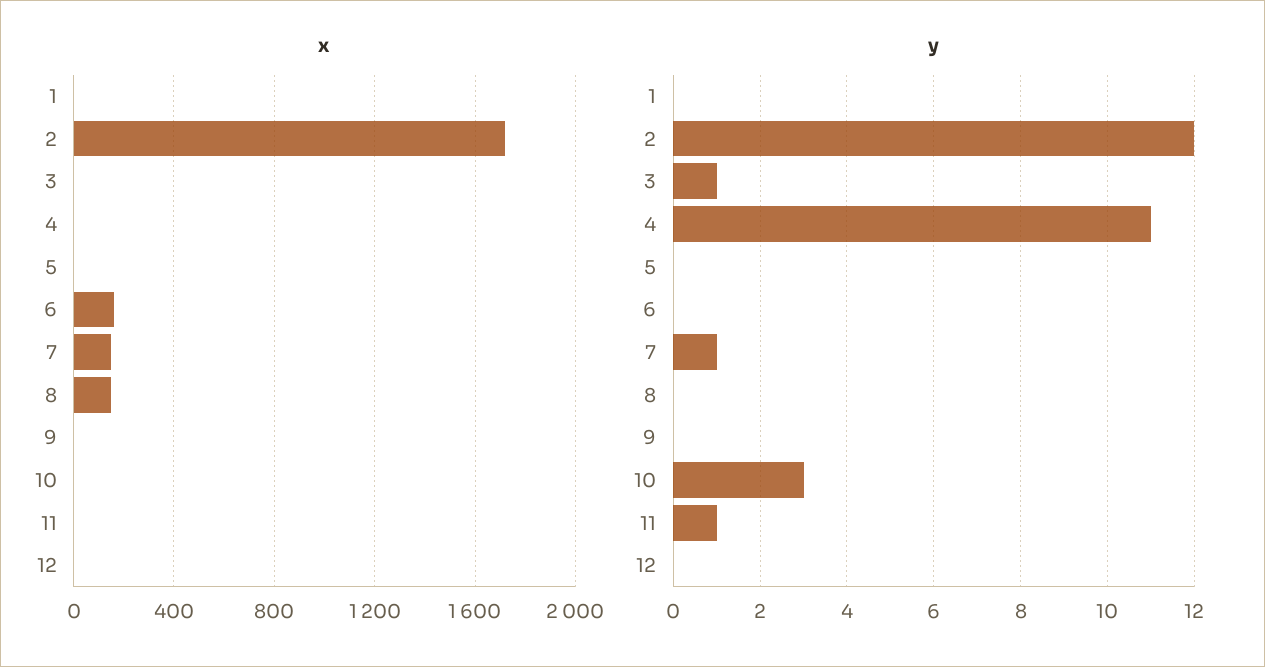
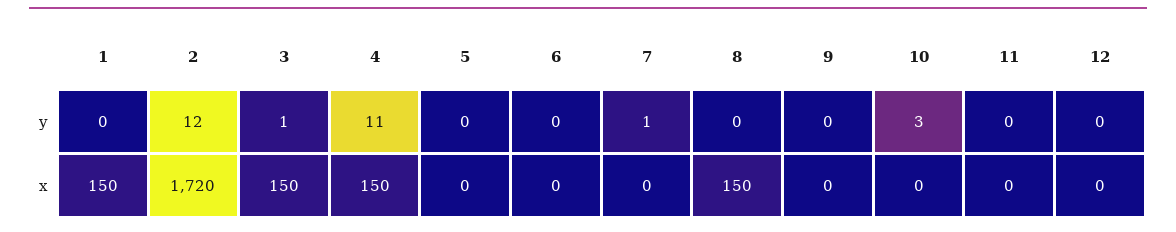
x, 1: 0 -> 150
x, 3: 0 -> 150
x, 4: 0 -> 150
x, 6: 150 -> 0
x, 7: 150 -> 0
y, 11: 1 -> 0

